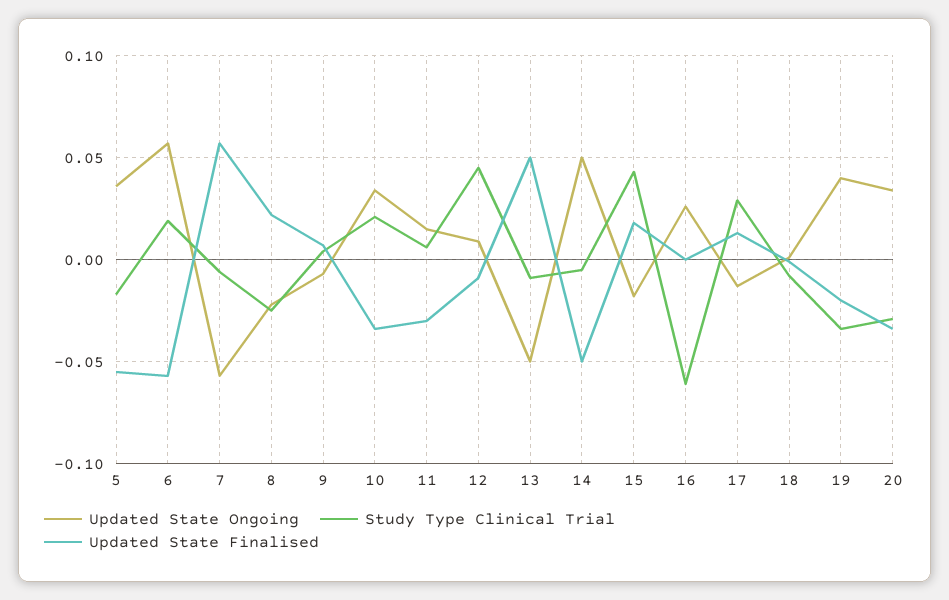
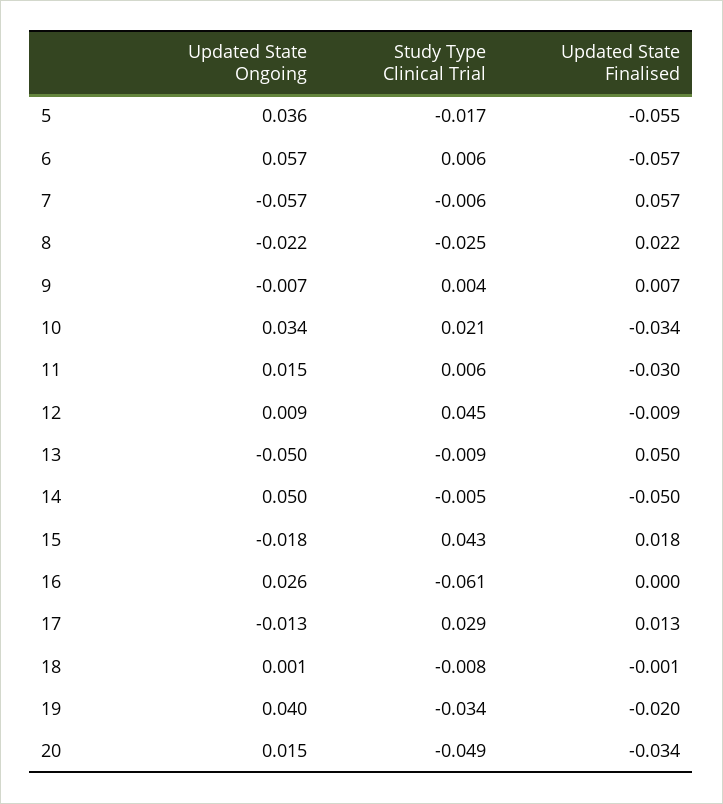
Study Type Clinical Trial, 6: 0.02 -> 0.006
Updated State Ongoing, 20: 0.035 -> 0.015
Study Type Clinical Trial, 20: -0.03 -> -0.049

